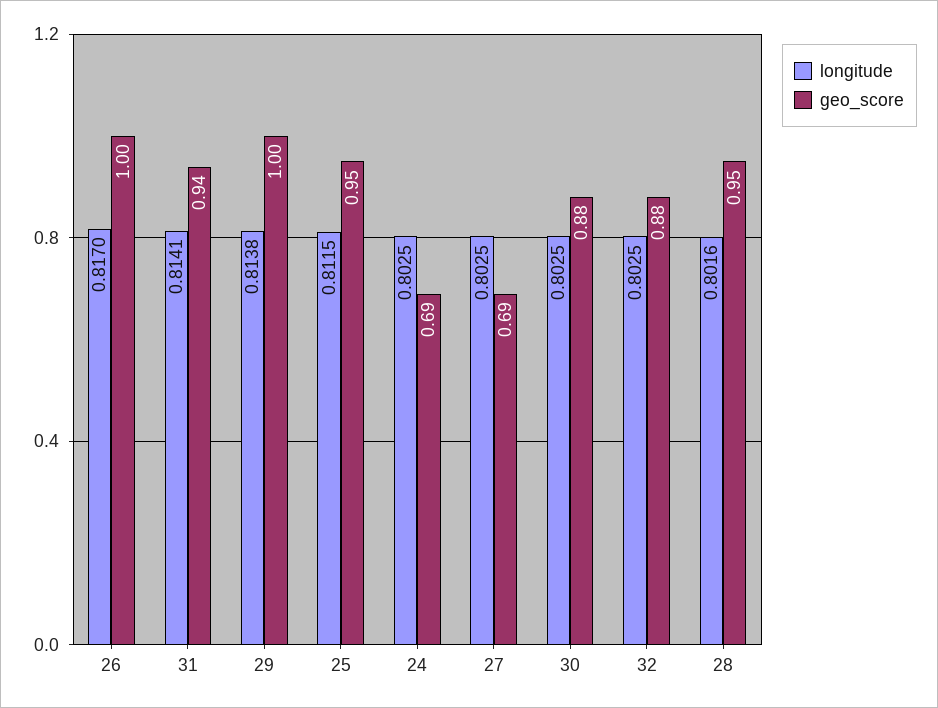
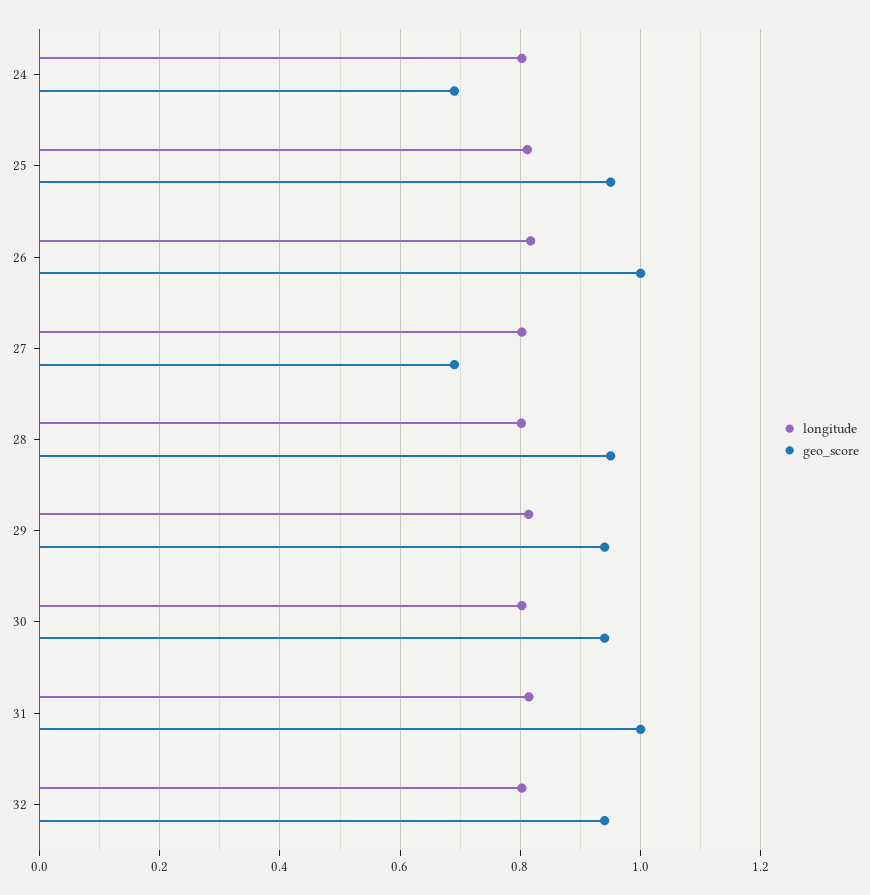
geo_score, 31: 0.94 -> 1
geo_score, 29: 1 -> 0.94
geo_score, 30: 0.88 -> 0.94
geo_score, 32: 0.88 -> 0.94

